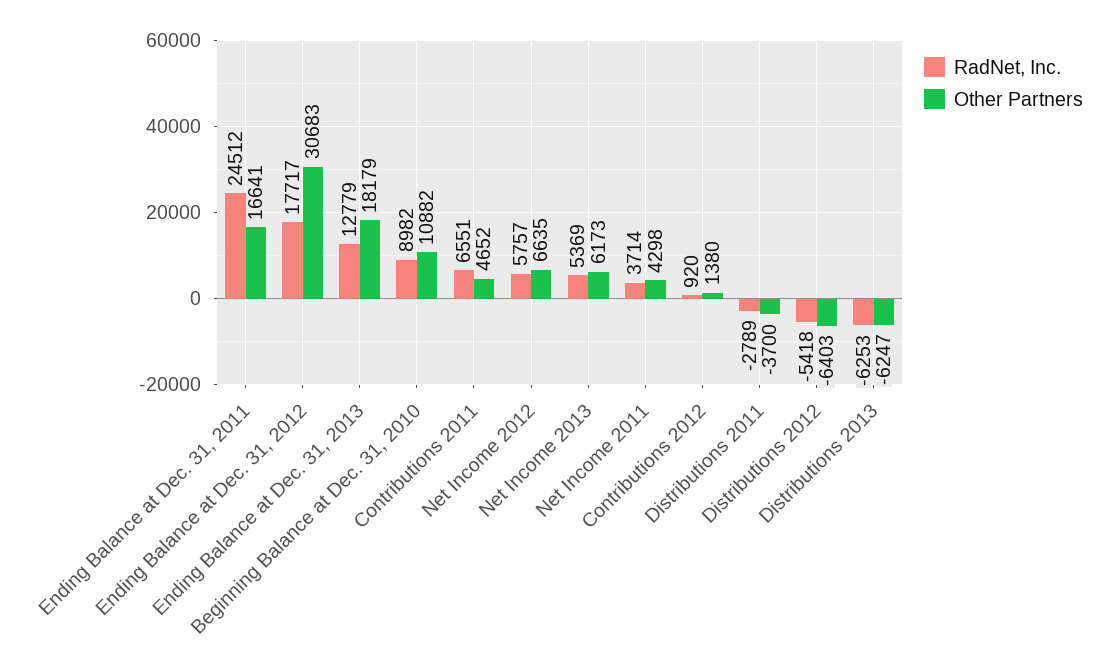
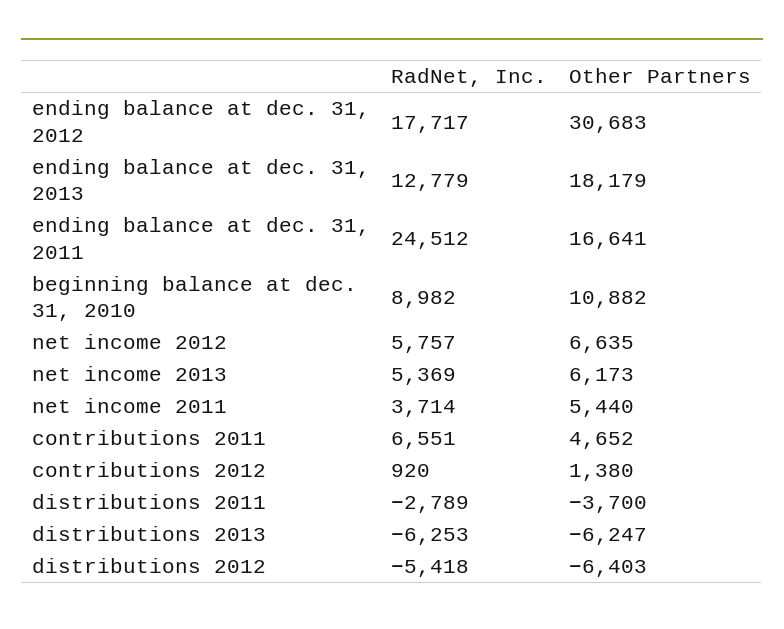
Other Partners, Net Income 2011: 4298 -> 5440

